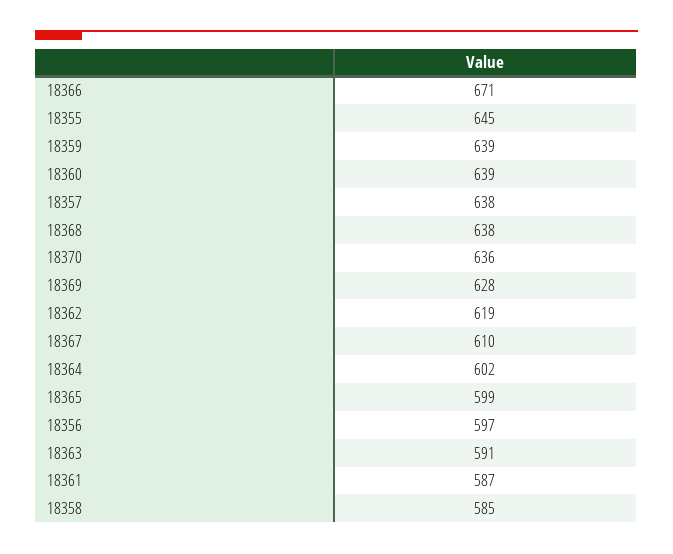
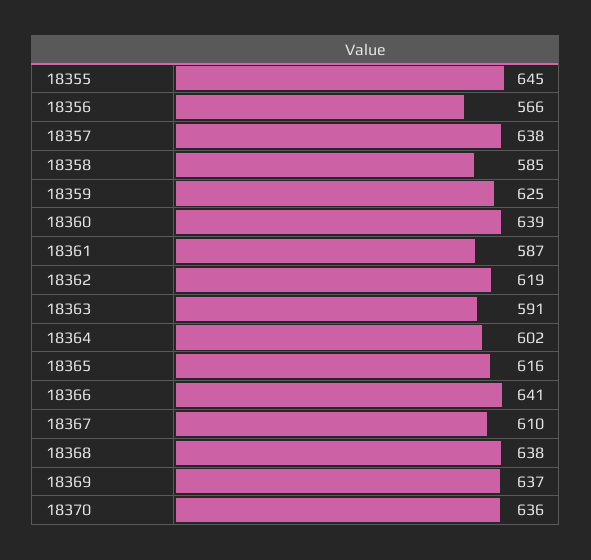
18366: 671 -> 641
18359: 639 -> 625
18369: 628 -> 637
18365: 599 -> 616
18356: 597 -> 566

